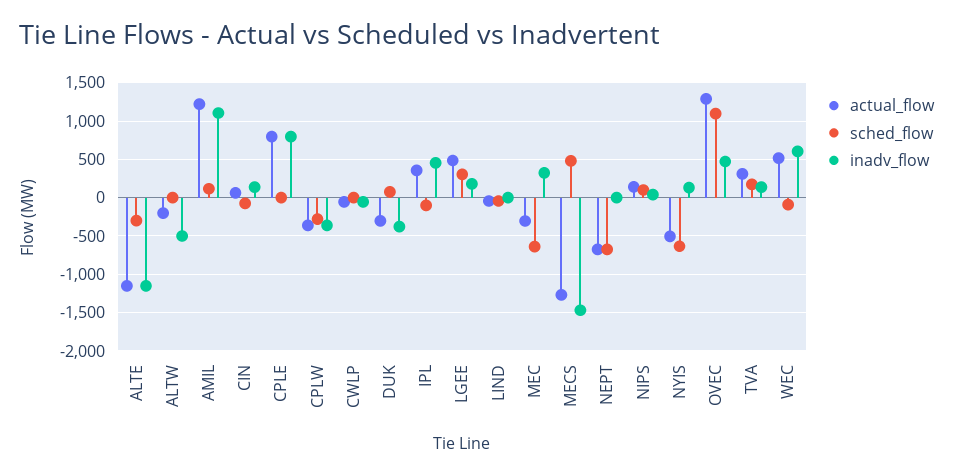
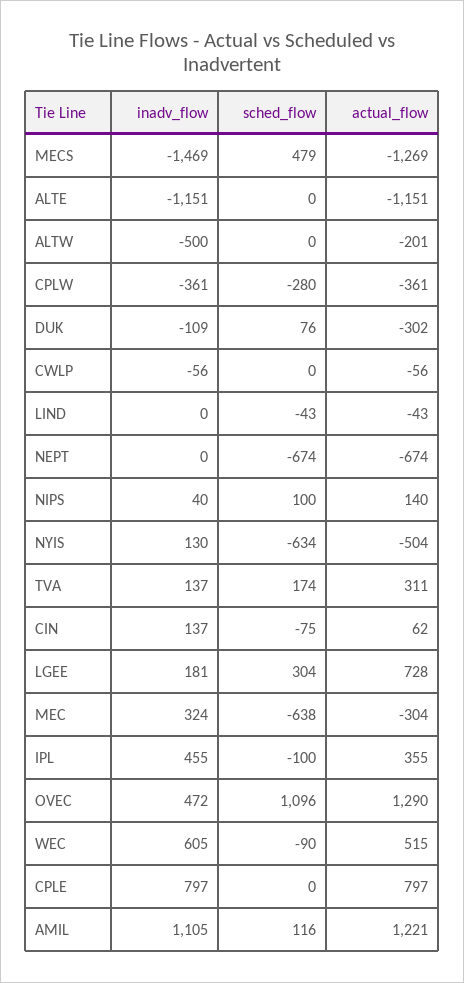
sched_flow, ALTE: -300 -> 0
inadv_flow, DUK: -400 -> -109
actual_flow, LGEE: 500 -> 728

